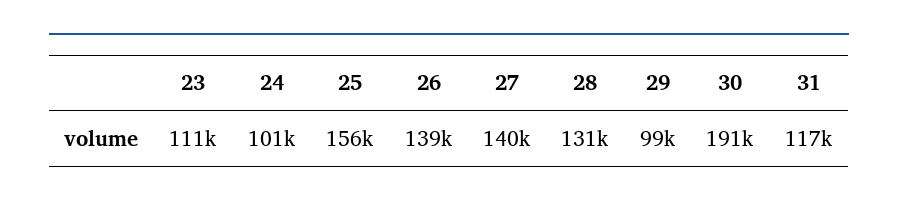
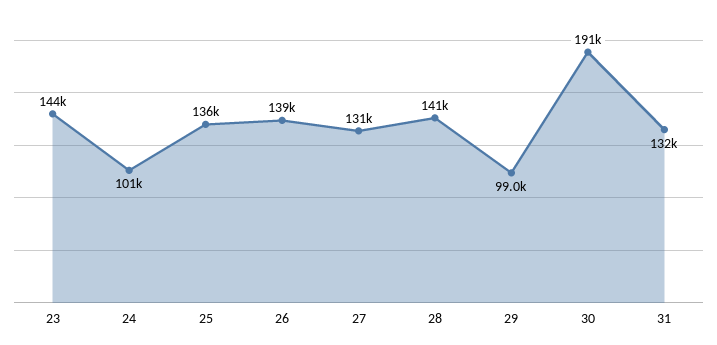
23: 111000 -> 144000
25: 156000 -> 136000
27: 140000 -> 131000
28: 131000 -> 141000
31: 117000 -> 132000

